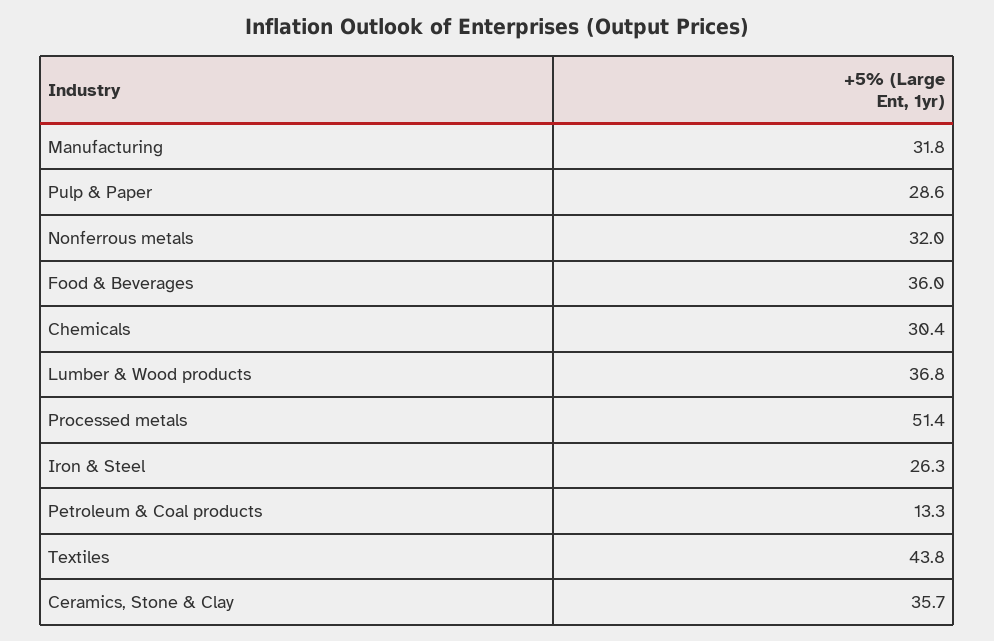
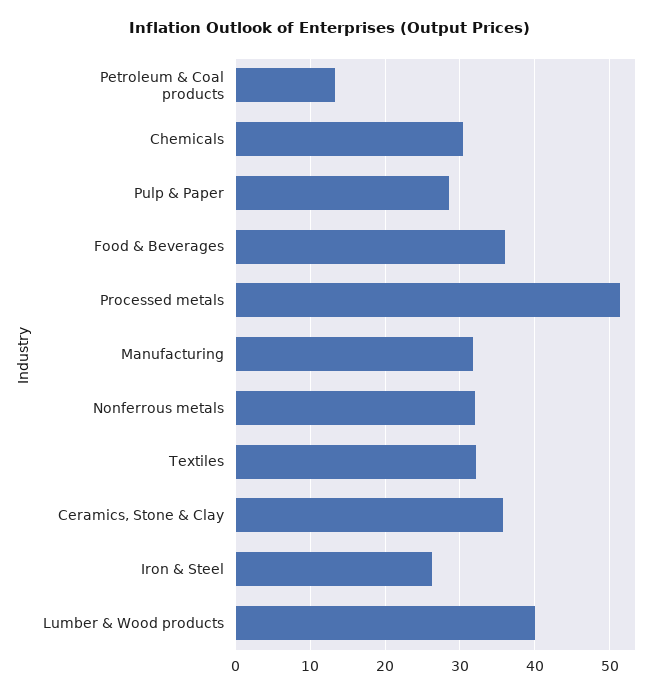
Lumber & Wood products: 36.8 -> 40
Textiles: 43.8 -> 32

